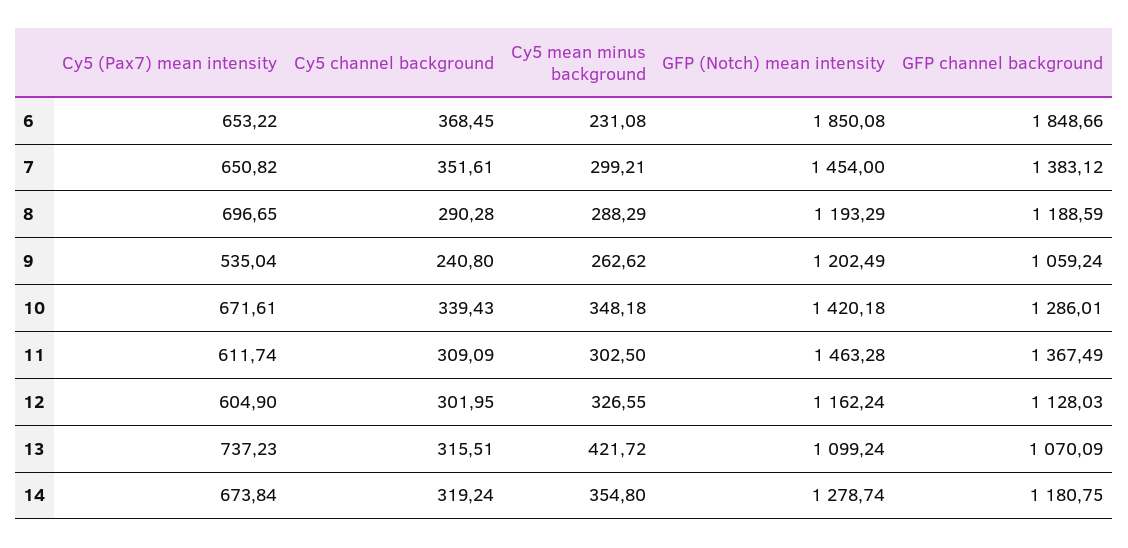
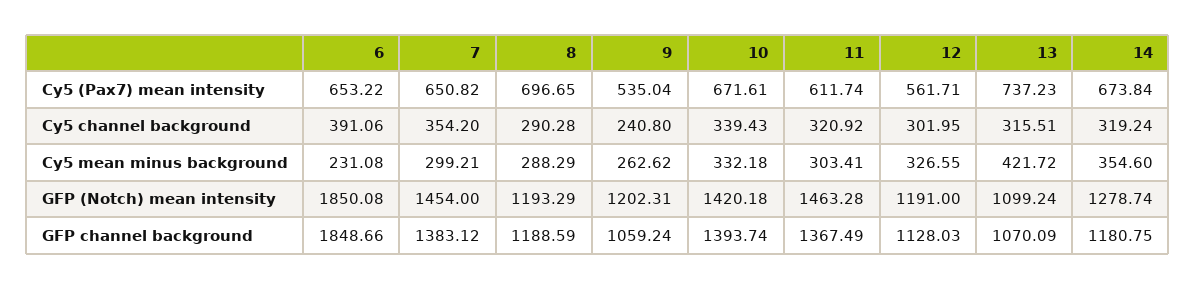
Cy5 channel background, 6: 368.45 -> 391.06
Cy5 channel background, 7: 351.61 -> 354.2
GFP (Notch) mean intensity, 9: 1202.49 -> 1202.31
Cy5 mean minus background, 10: 348.18 -> 332.18
GFP channel background, 10: 1286.01 -> 1393.74
Cy5 channel background, 11: 309.09 -> 320.92
Cy5 mean minus background, 11: 302.5 -> 303.41
Cy5 (Pax7) mean intensity, 12: 604.9 -> 561.71
GFP (Notch) mean intensity, 12: 1162.24 -> 1191
Cy5 mean minus background, 14: 354.8 -> 354.6

